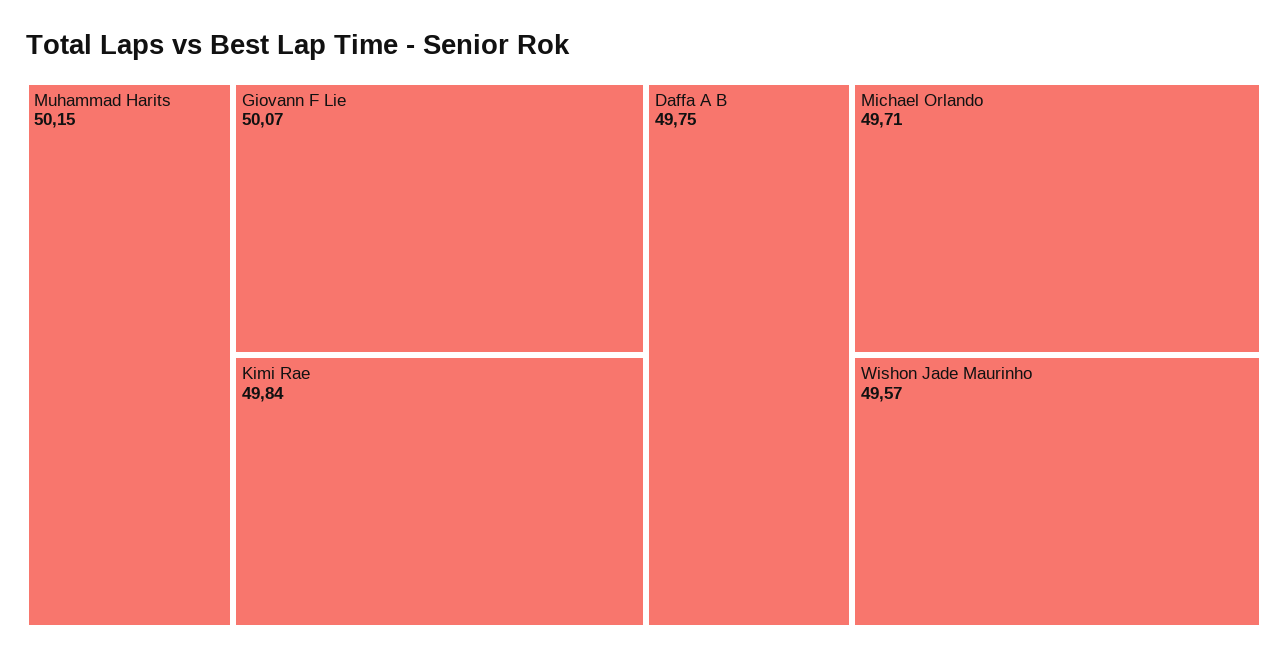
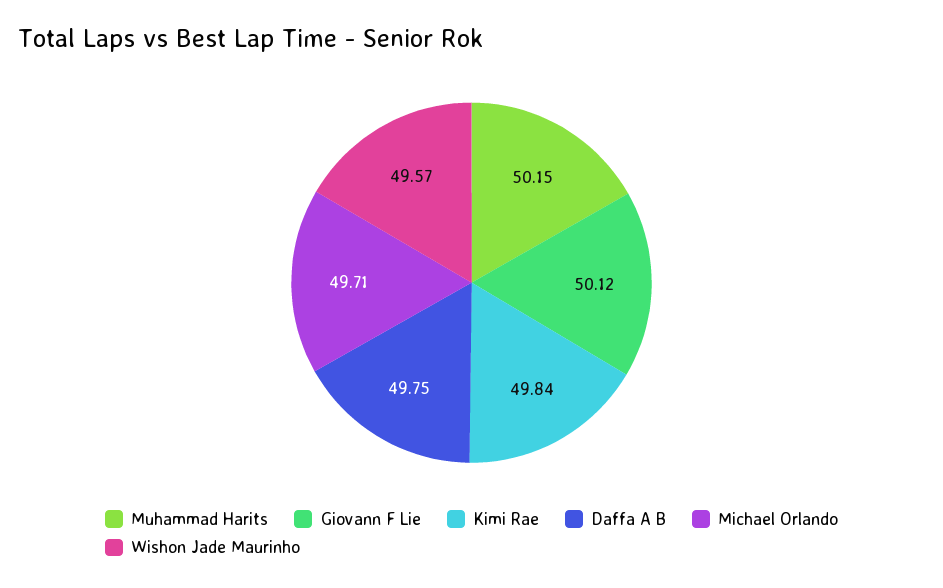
Giovann F Lie: 50.07 -> 50.12

